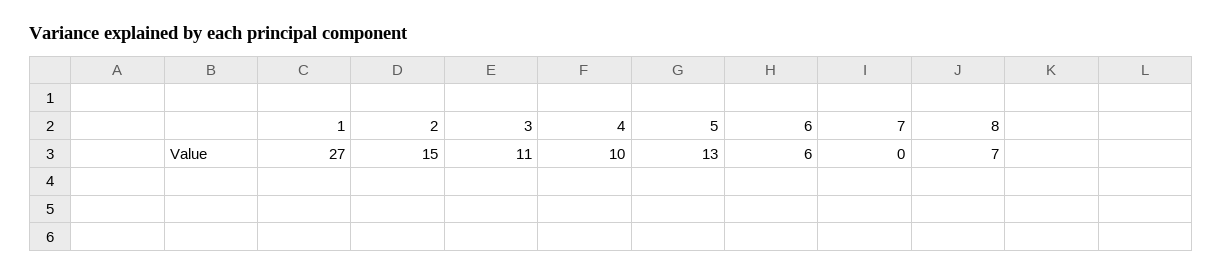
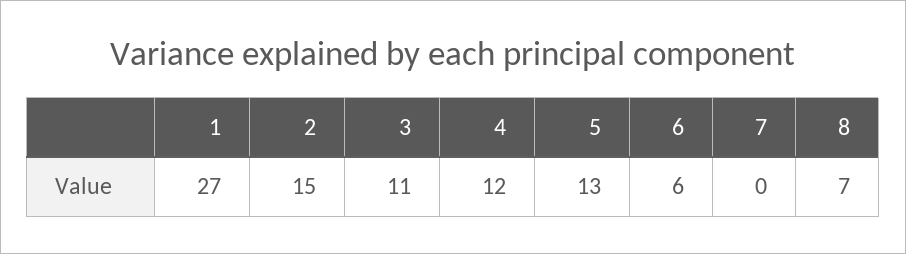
4: 10 -> 12

